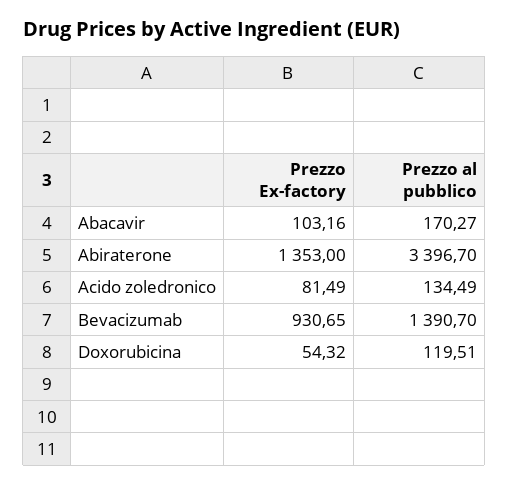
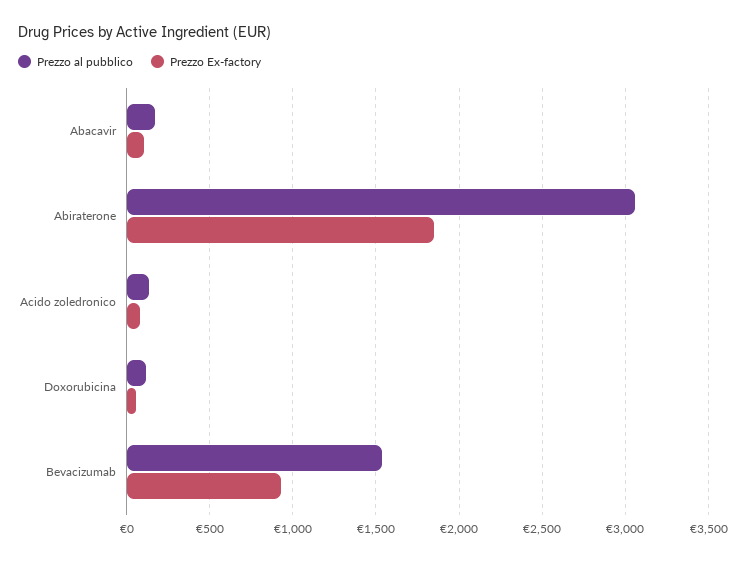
Prezzo Ex-factory, Abiraterone: 1353 -> 1850
Prezzo al pubblico, Abiraterone: 3396.7 -> 3050
Prezzo al pubblico, Bevacizumab: 1390.7 -> 1550

